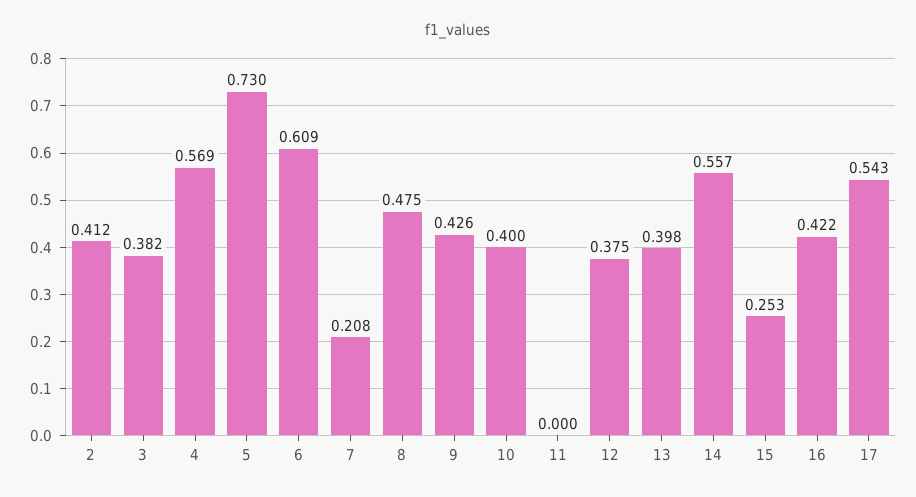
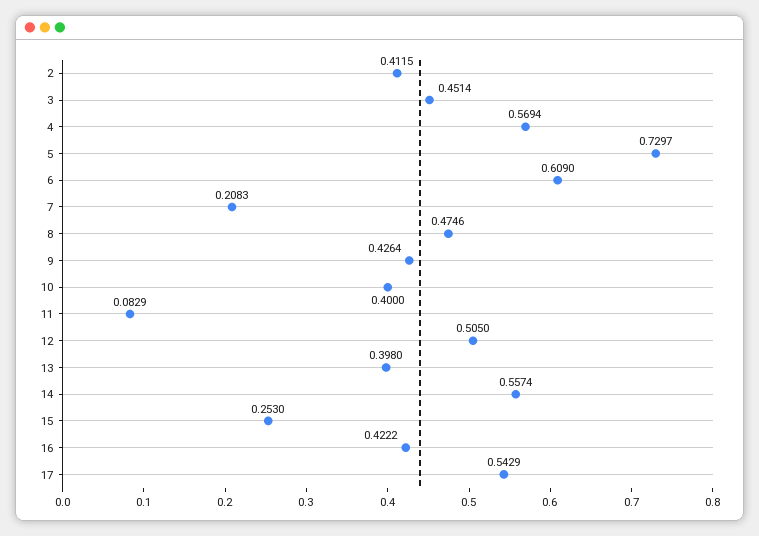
3: 0.382 -> 0.4514
11: 0 -> 0.0829
12: 0.375 -> 0.505

